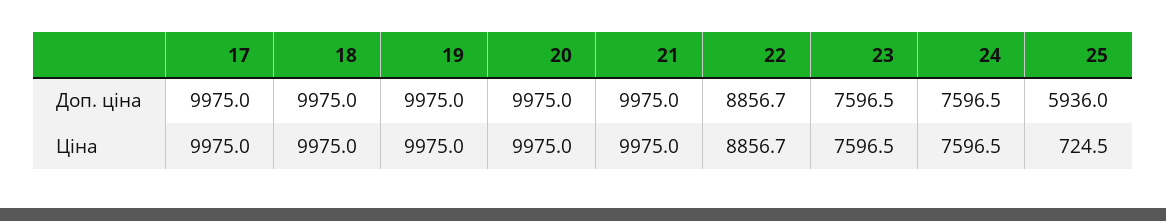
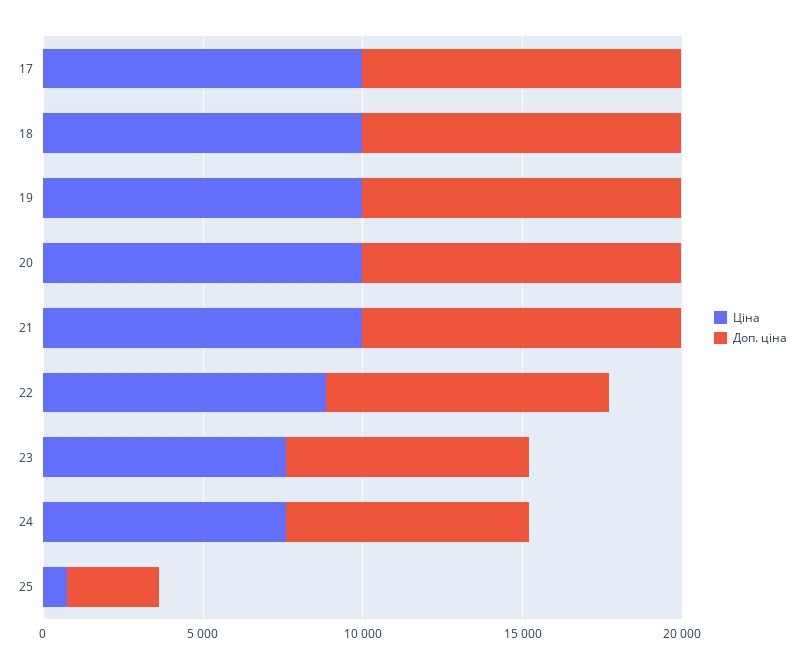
Доп. ціна, 25: 5936 -> 3000

